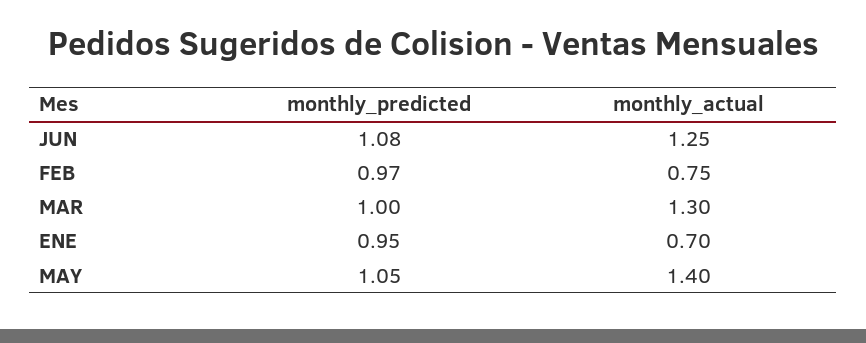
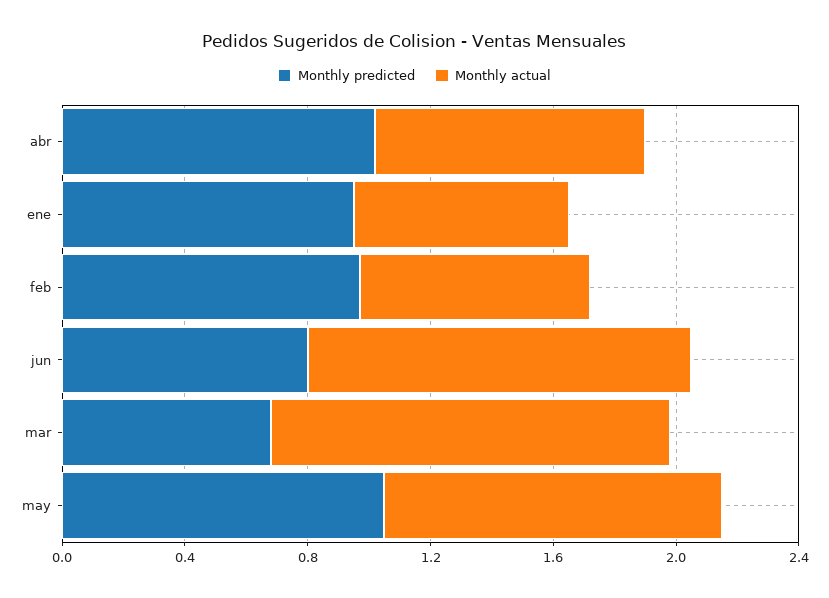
monthly_predicted, JUN: 1.08 -> 0.8
monthly_predicted, MAR: 1 -> 0.7
monthly_actual, MAY: 1.4 -> 1.1
monthly_predicted, abr: none -> 1
monthly_actual, abr: none -> 0.9

